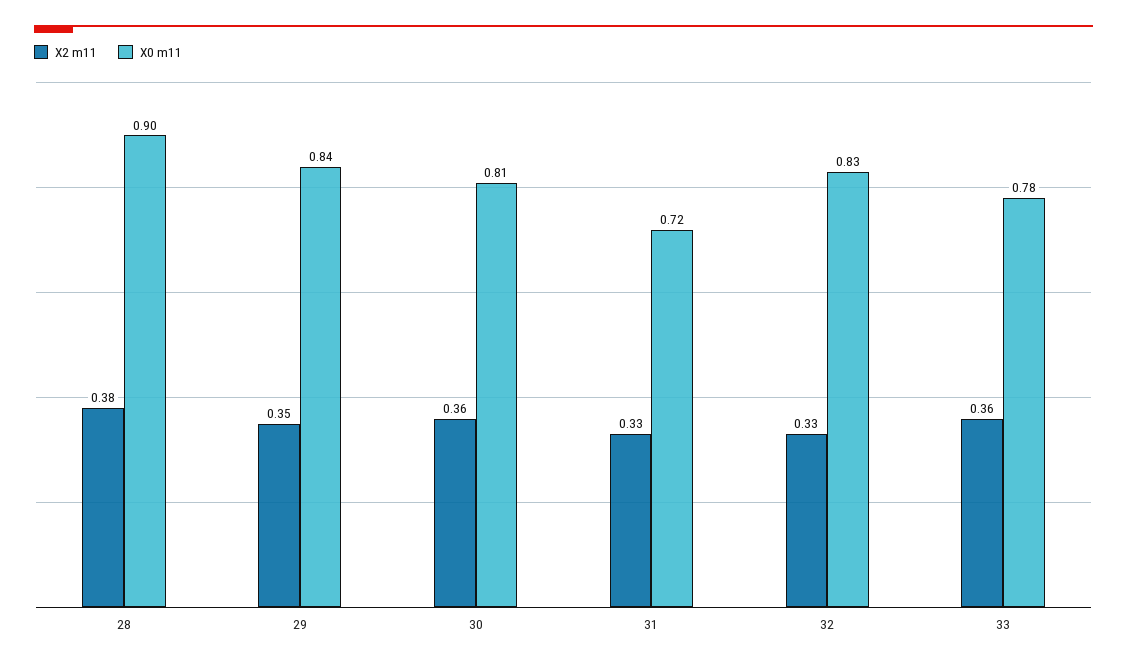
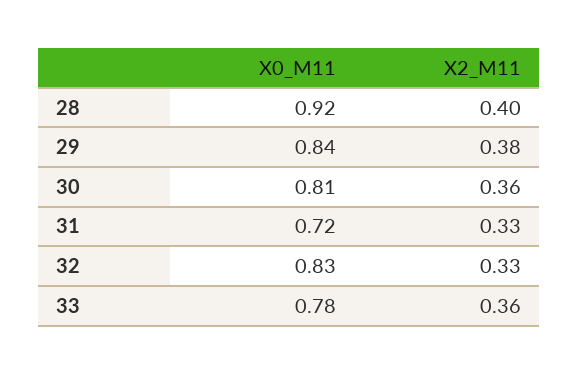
X2 m11, 28: 0.38 -> 0.4
X0 m11, 28: 0.9 -> 0.92
X2 m11, 29: 0.35 -> 0.38

